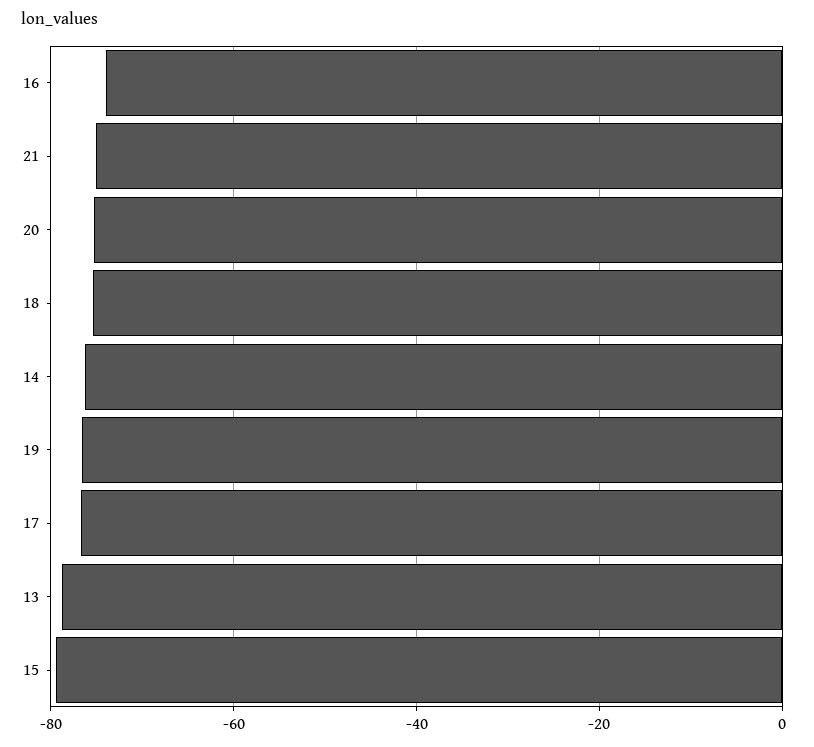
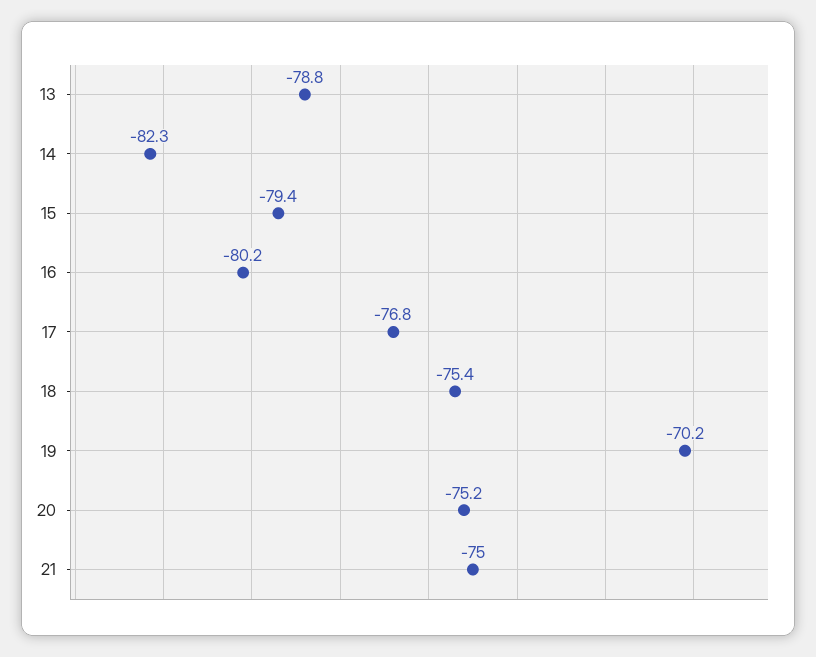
16: -74 -> -80.2
14: -76 -> -82.3
19: -76 -> -70.2

